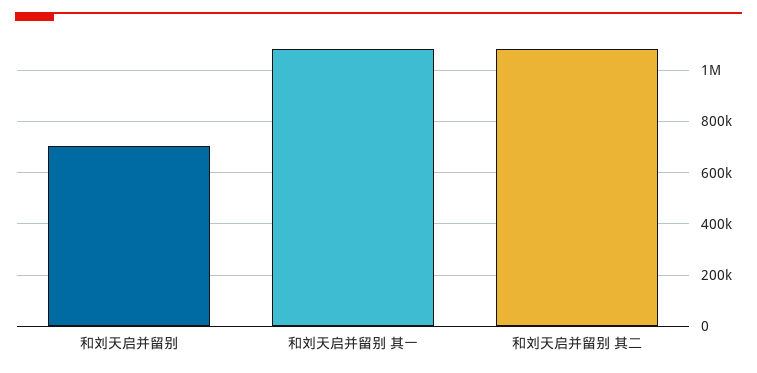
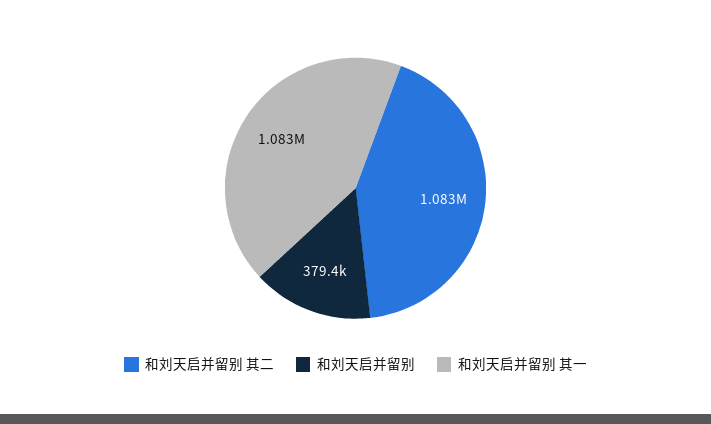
和刘天启并留别: 700000 -> 379400

